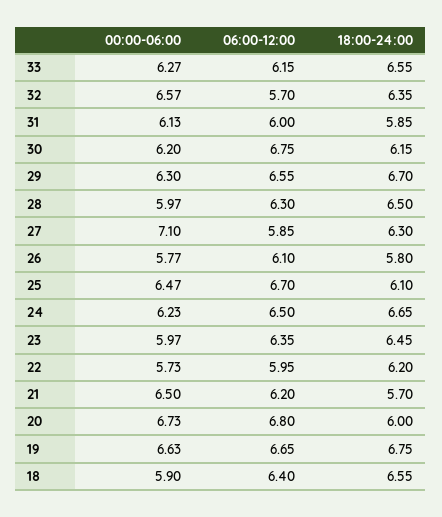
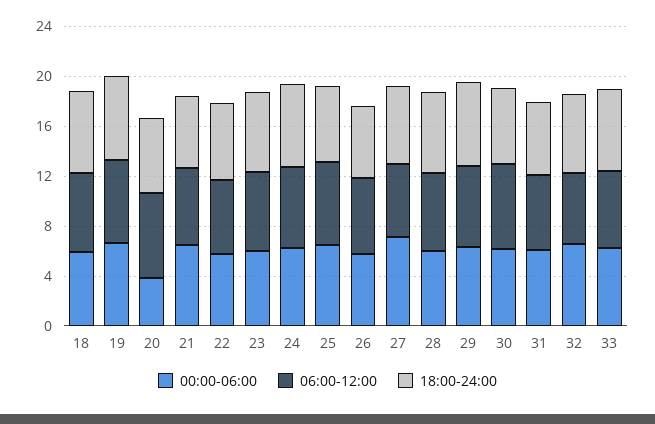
00:00-06:00, 20: 6.73 -> 4

